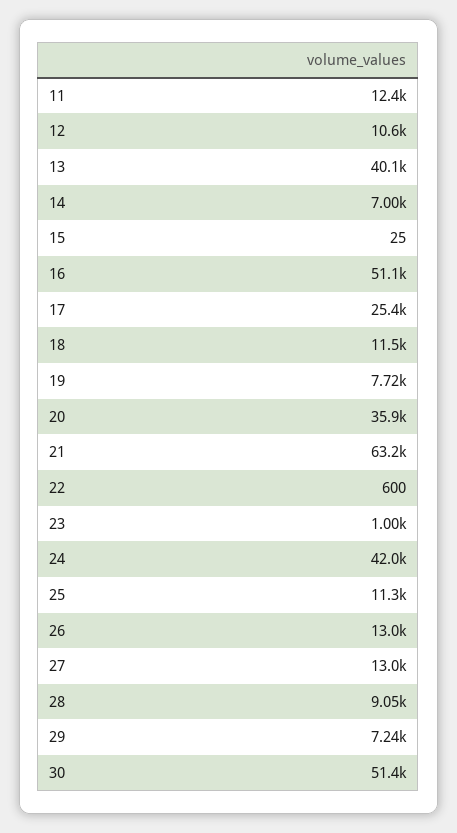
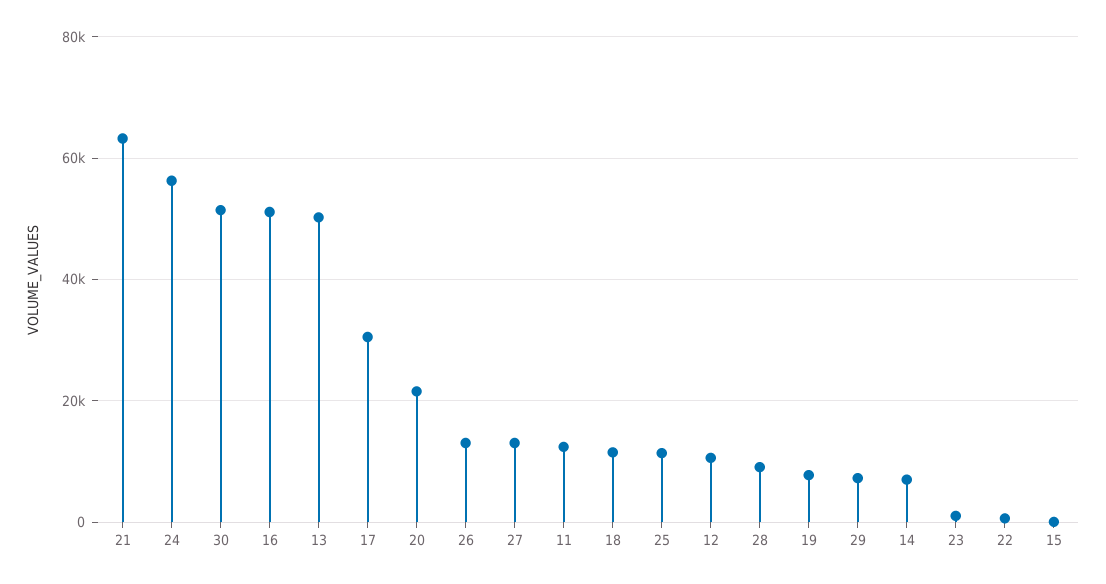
13: 40100 -> 50000
17: 25400 -> 30000
20: 35900 -> 22000
24: 42000 -> 56000

